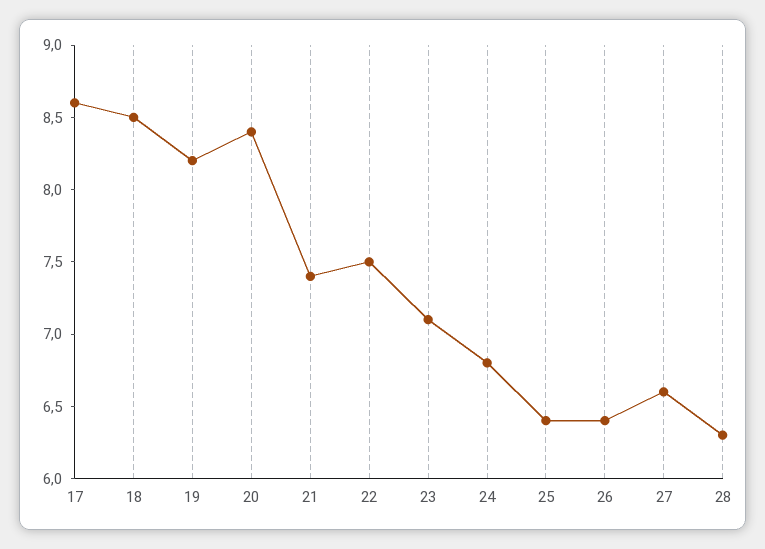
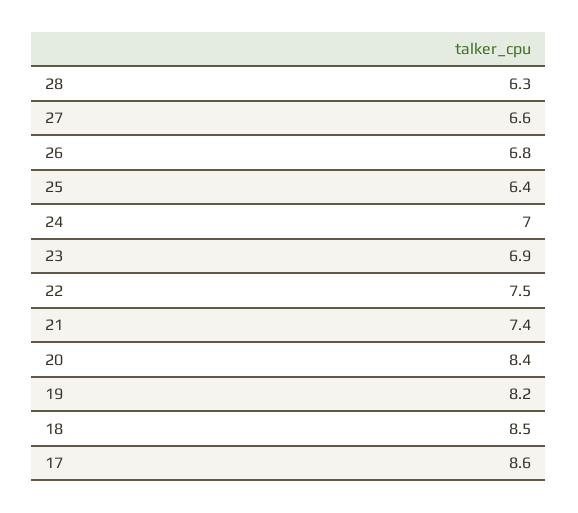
23: 7.1 -> 6.9
24: 6.8 -> 7
26: 6.4 -> 6.8

